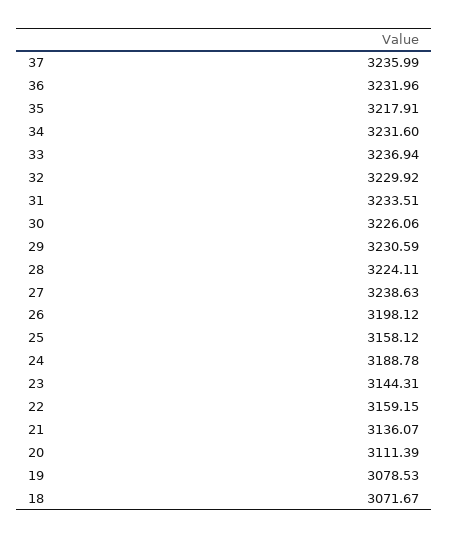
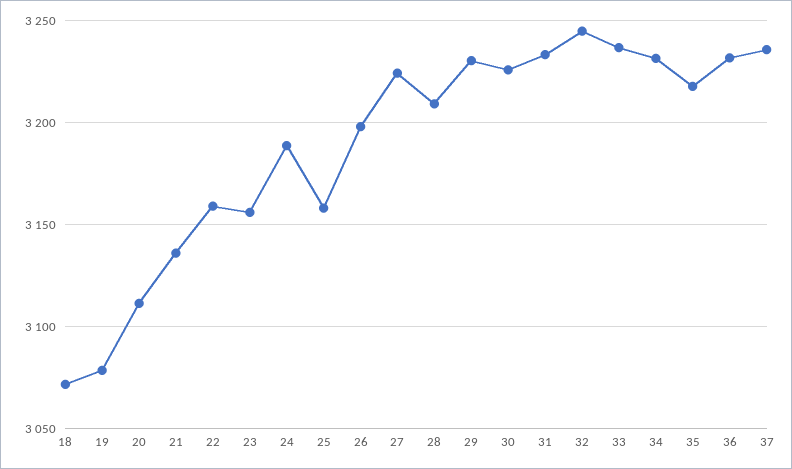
32: 3229.92 -> 3245
28: 3224.11 -> 3210
27: 3238.63 -> 3225
23: 3144.31 -> 3155

